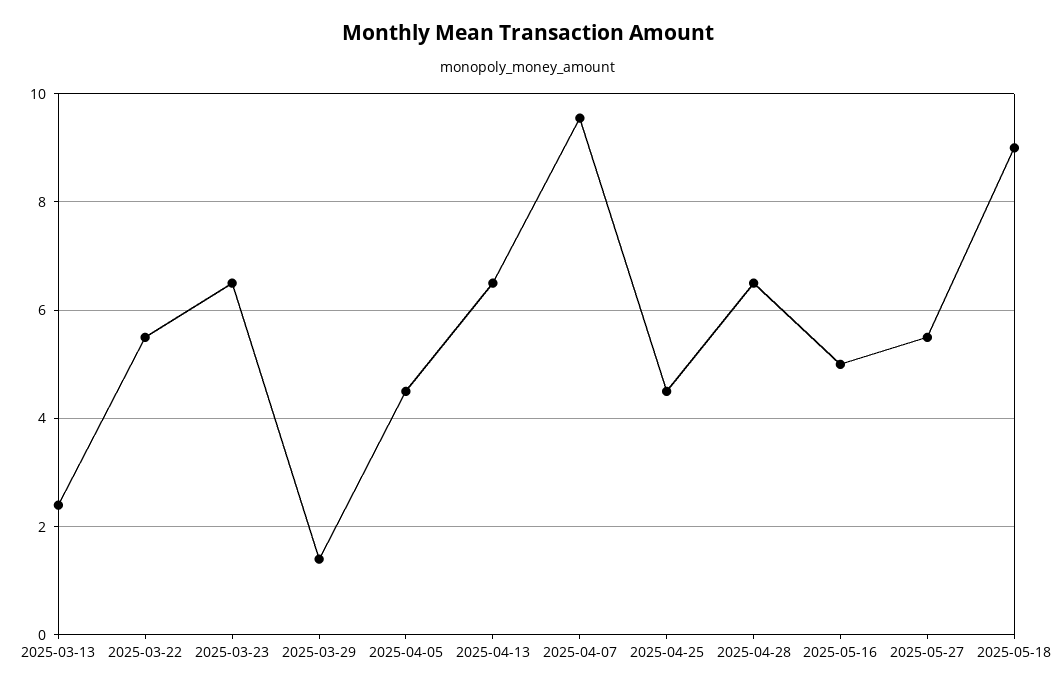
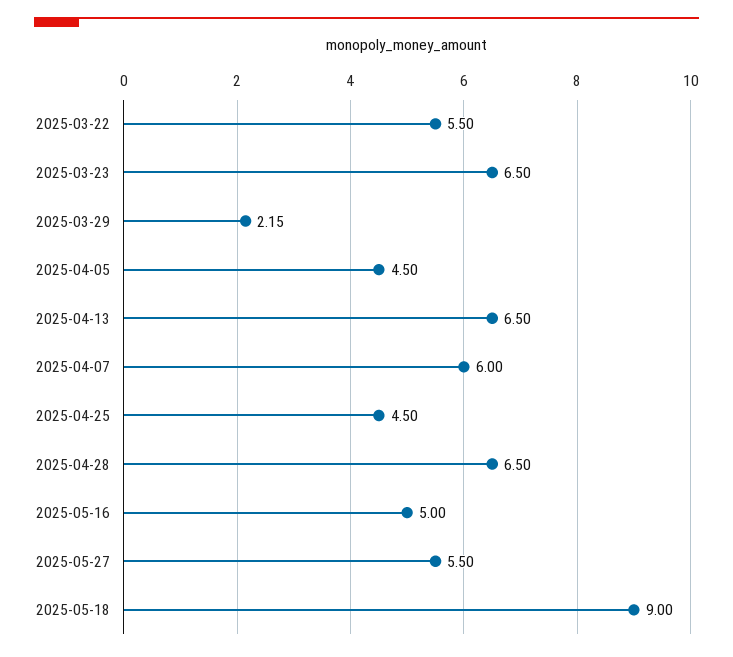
2025-03-13: 2.4 -> none
2025-03-29: 1.4 -> 2.15
2025-04-07: 9.6 -> 6

